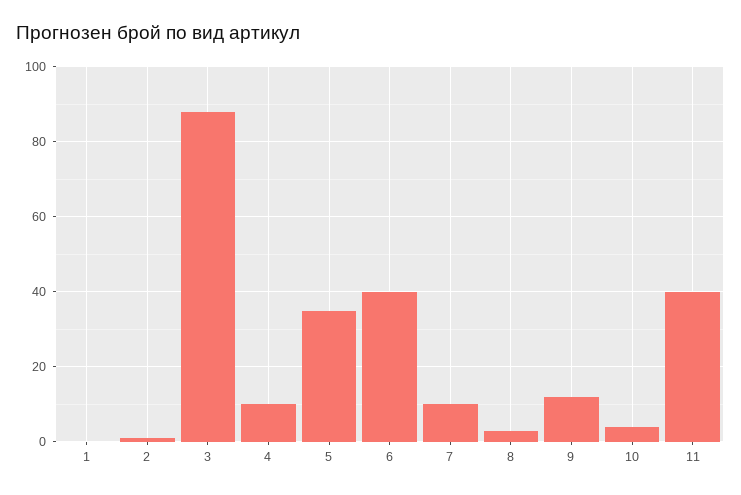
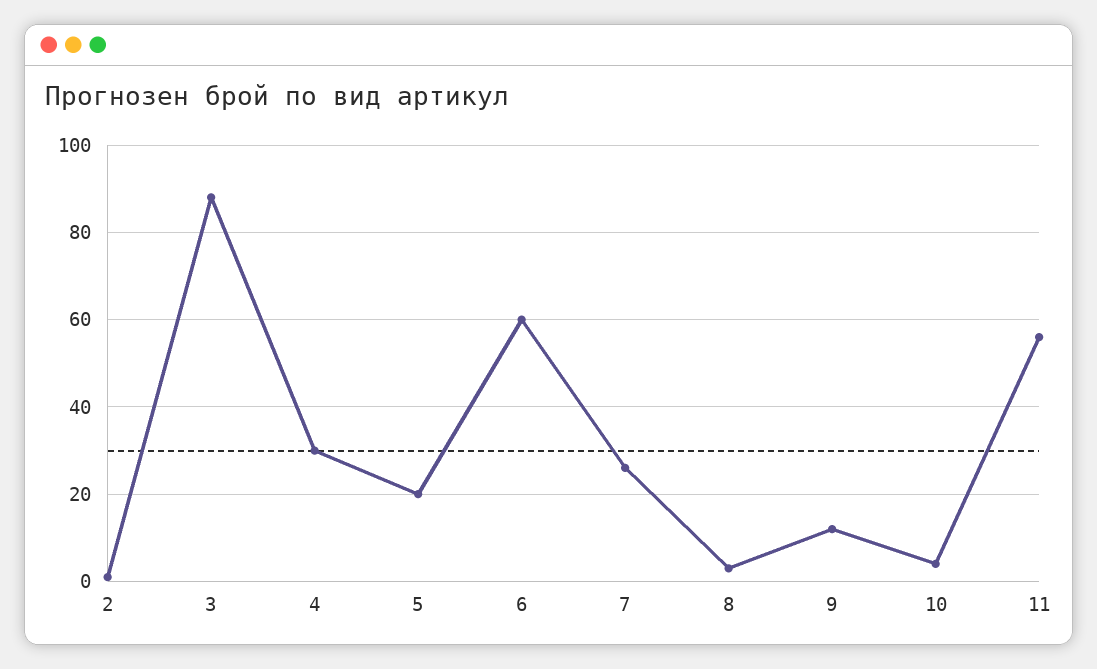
1: 0 -> none
4: 10 -> 30
5: 35 -> 20
6: 40 -> 60
7: 10 -> 25
11: 40 -> 55

